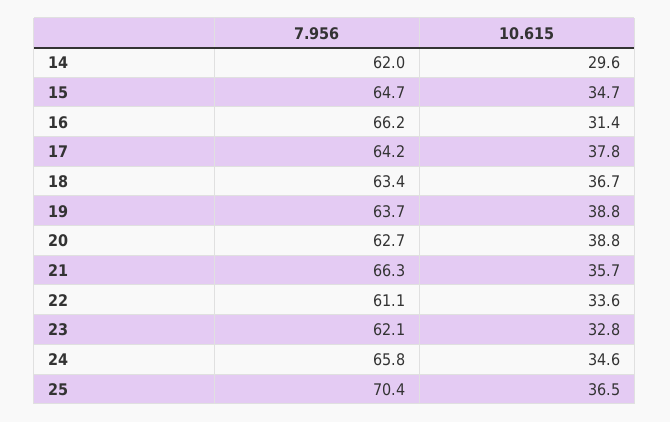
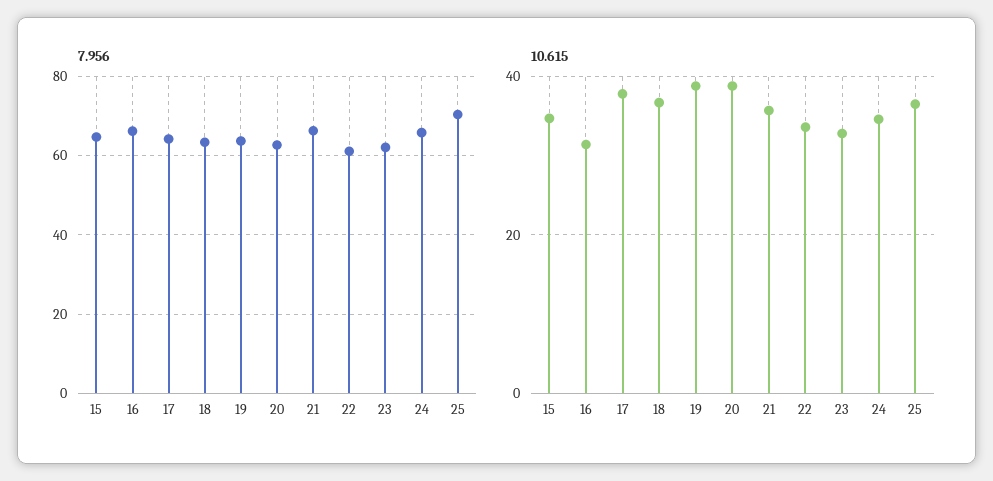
7.956, 14: 62 -> none
10.615, 14: 29.6 -> none

